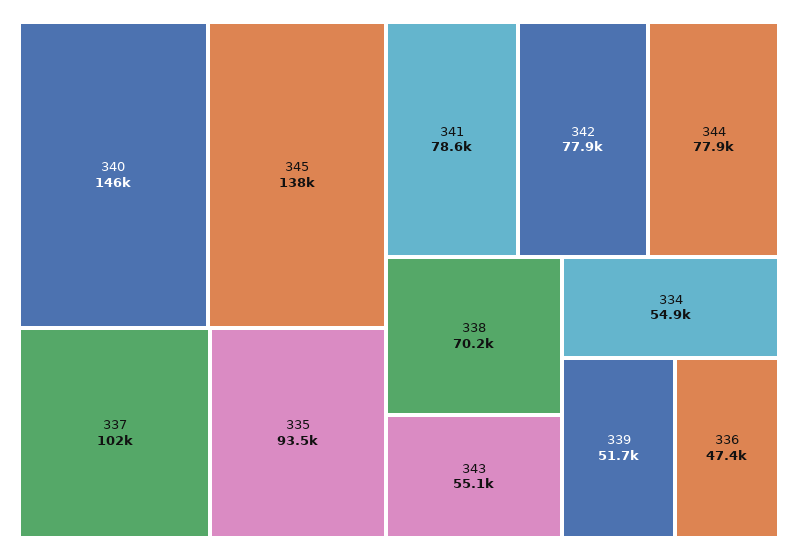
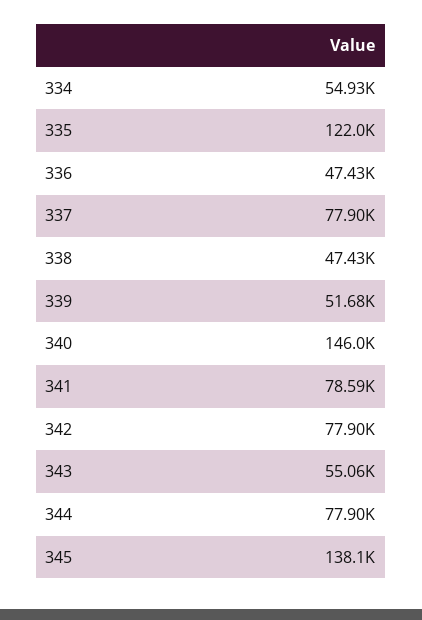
337: 102000 -> 77900
335: 93500 -> 122000
338: 70200 -> 47430

